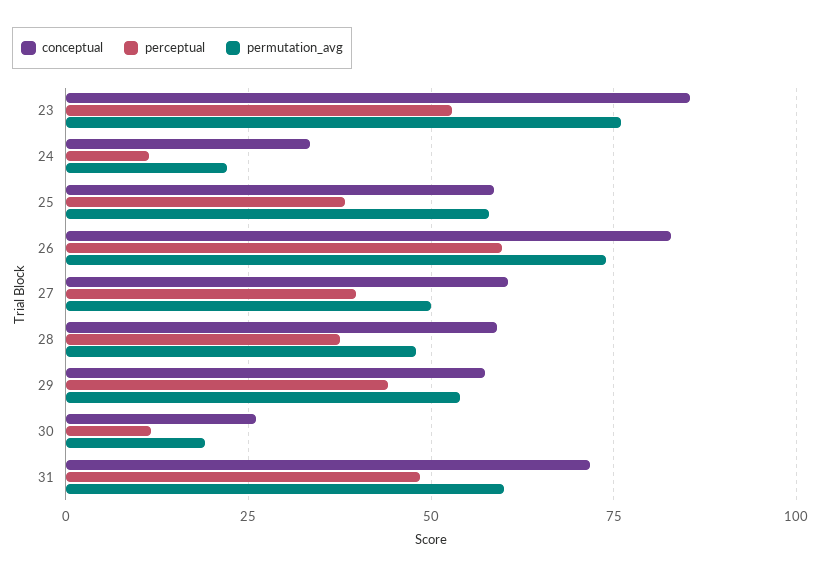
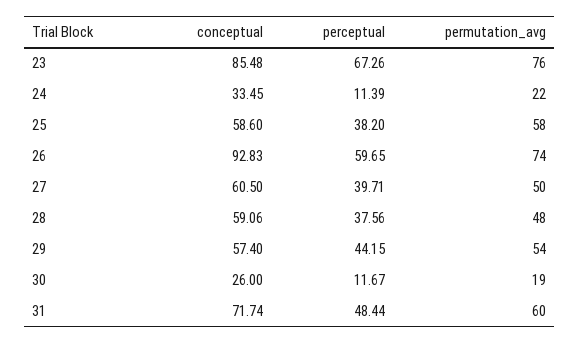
perceptual, 23: 52.5 -> 67.26
conceptual, 26: 82.5 -> 92.83

